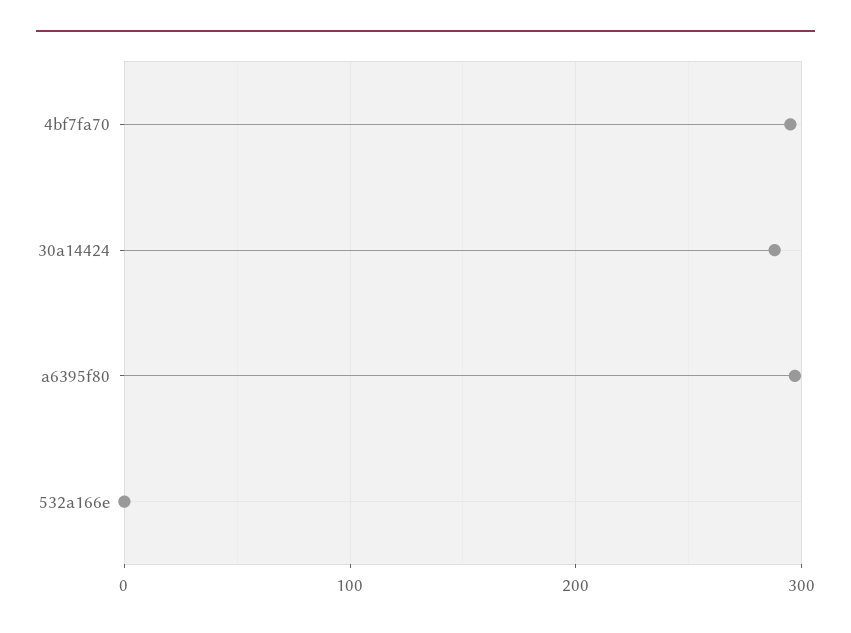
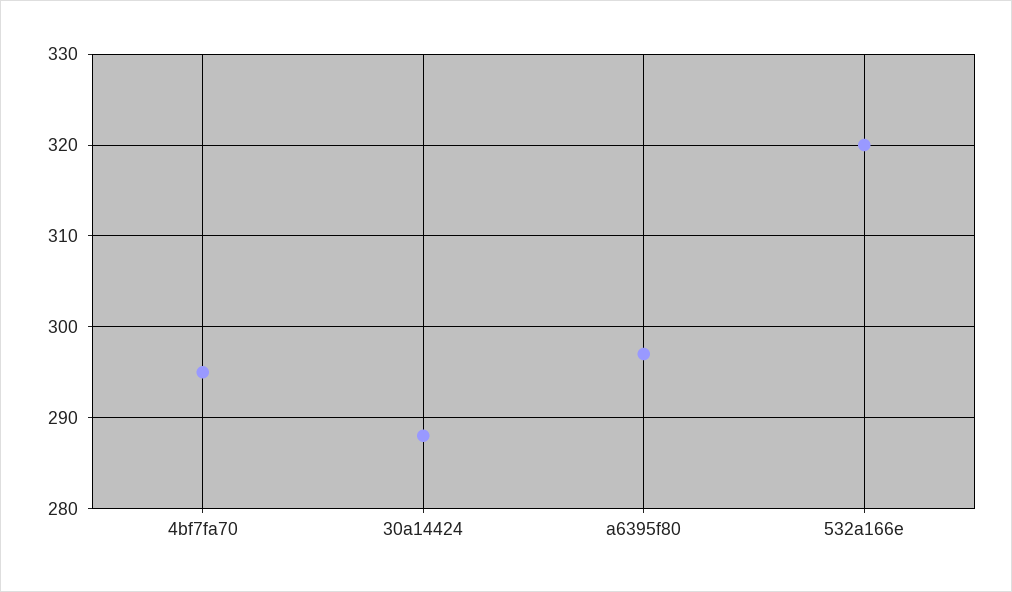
532a166e: 0 -> 320

